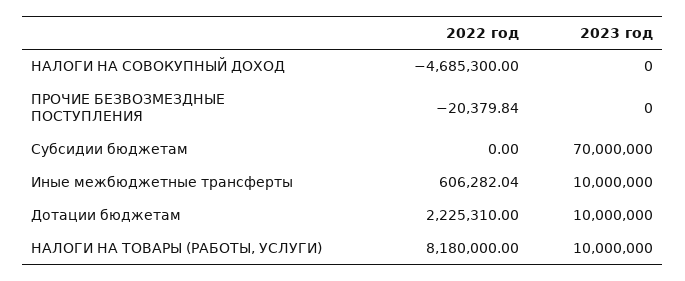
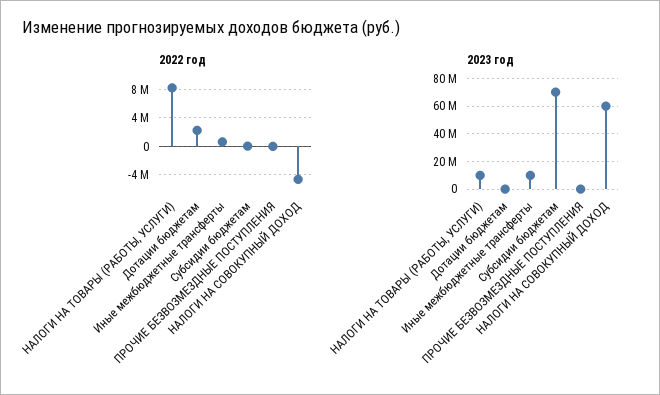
2023 год, НАЛОГИ НА СОВОКУПНЫЙ ДОХОД: 0 -> 60000000
2023 год, Дотации бюджетам: 10000000 -> 0

